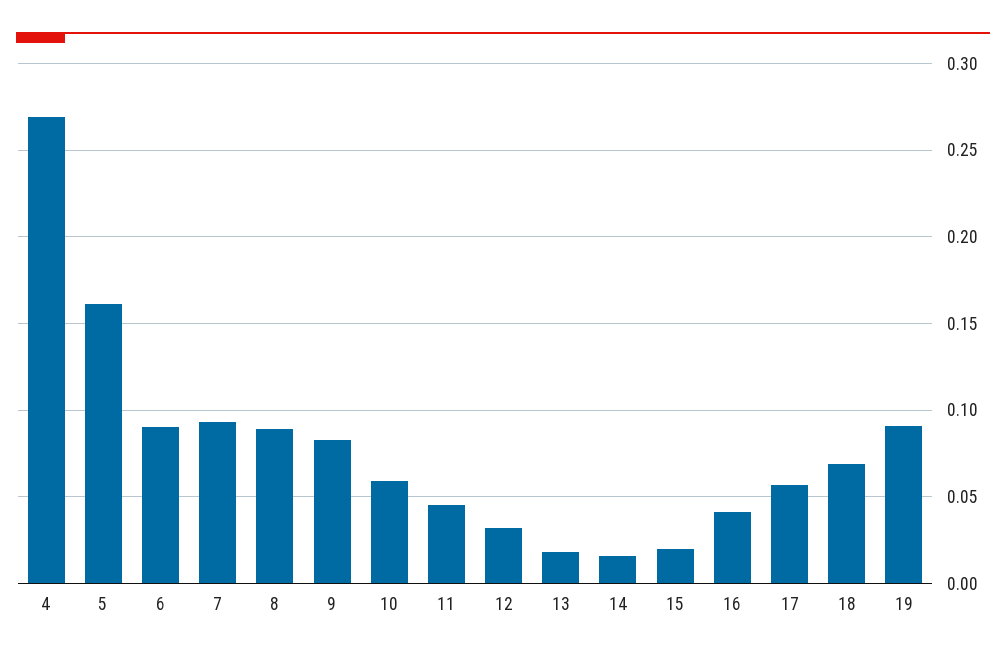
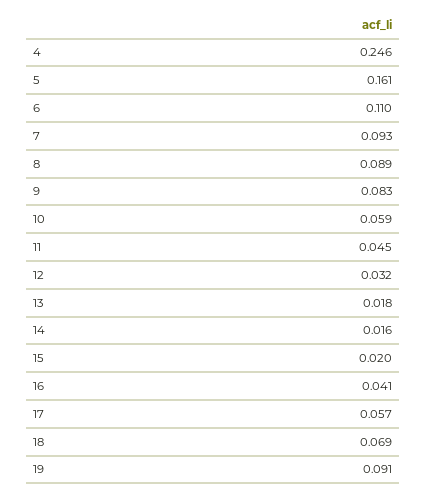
4: 0.27 -> 0.246
6: 0.09 -> 0.11

